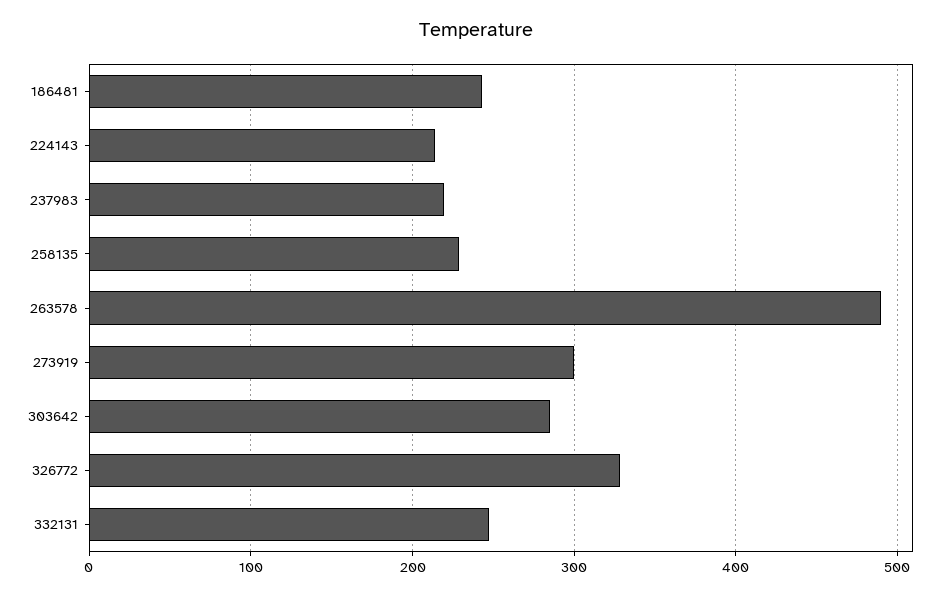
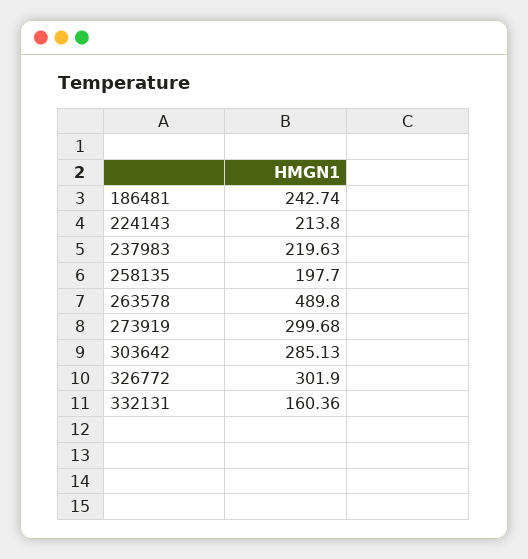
258135: 230 -> 197.7
326772: 330 -> 301.9
332131: 250 -> 160.36

